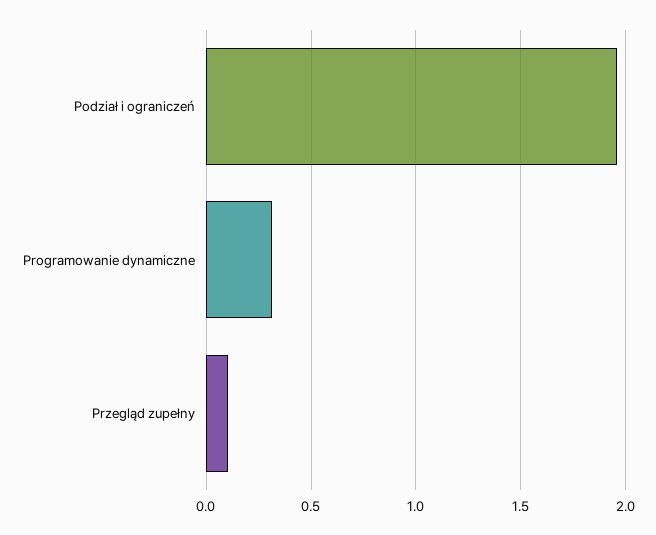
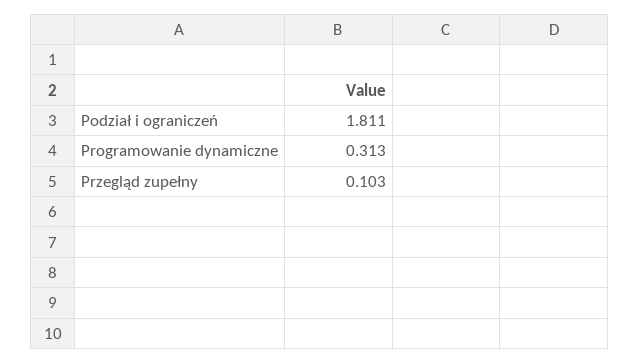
Podział i ograniczeń: 1.95 -> 1.811

